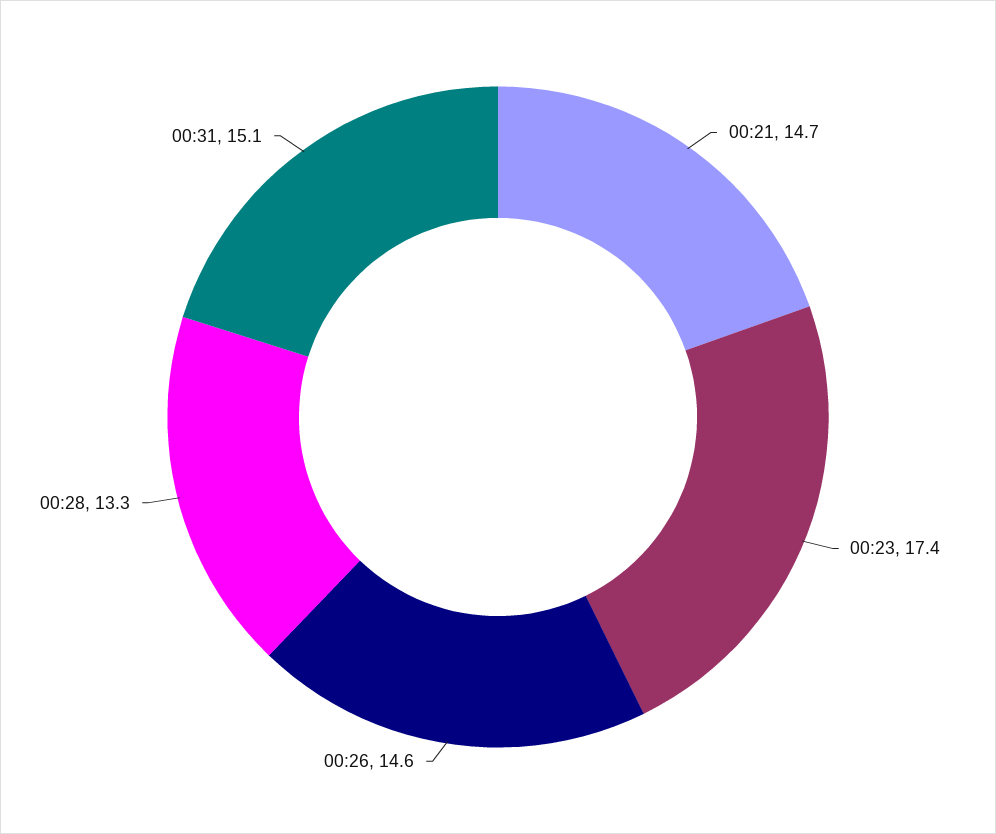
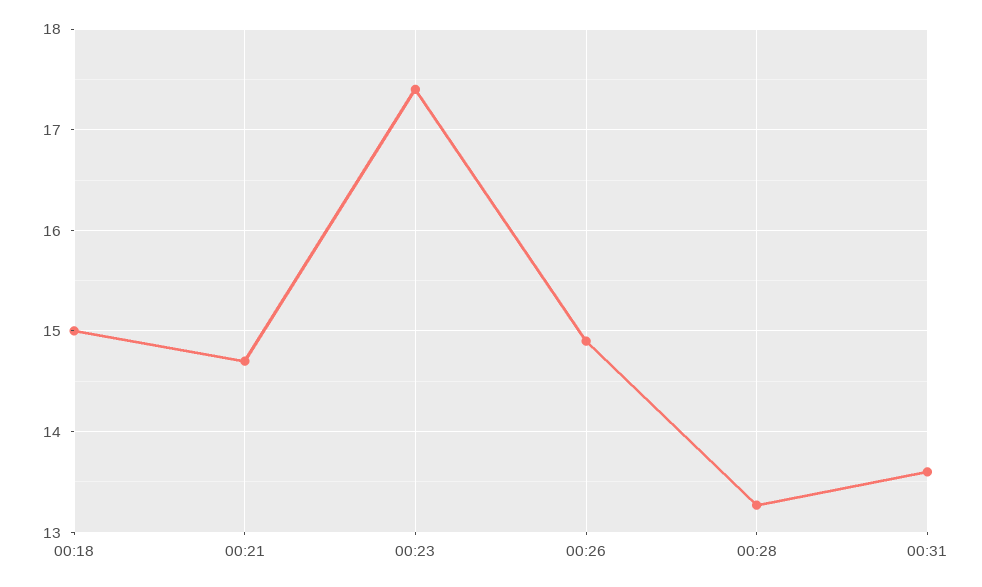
00:26: 14.6 -> 14.9
00:31: 15.1 -> 13.6
00:18: none -> 15

